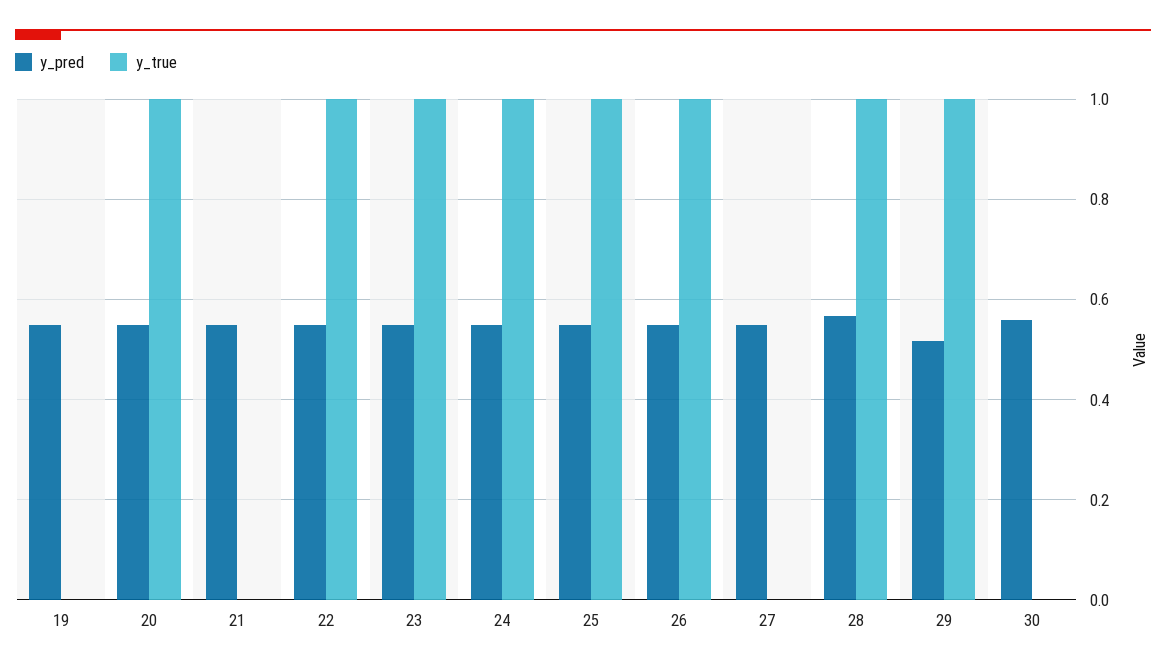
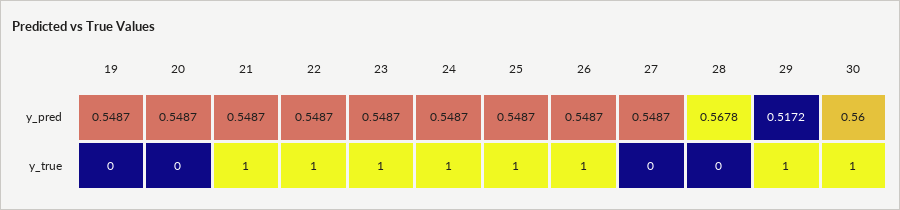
y_true, 20: 1 -> 0
y_true, 21: 0 -> 1
y_true, 28: 1 -> 0
y_true, 30: 0 -> 1

